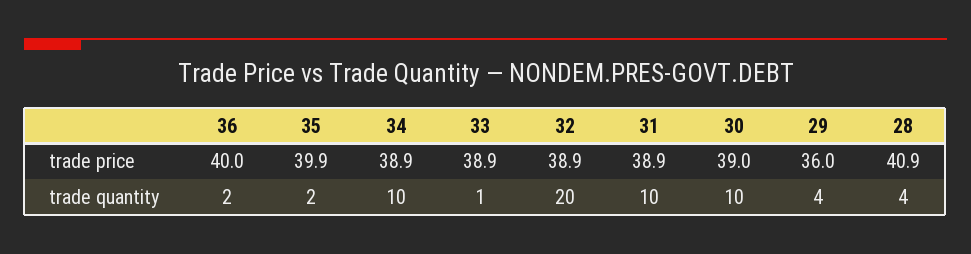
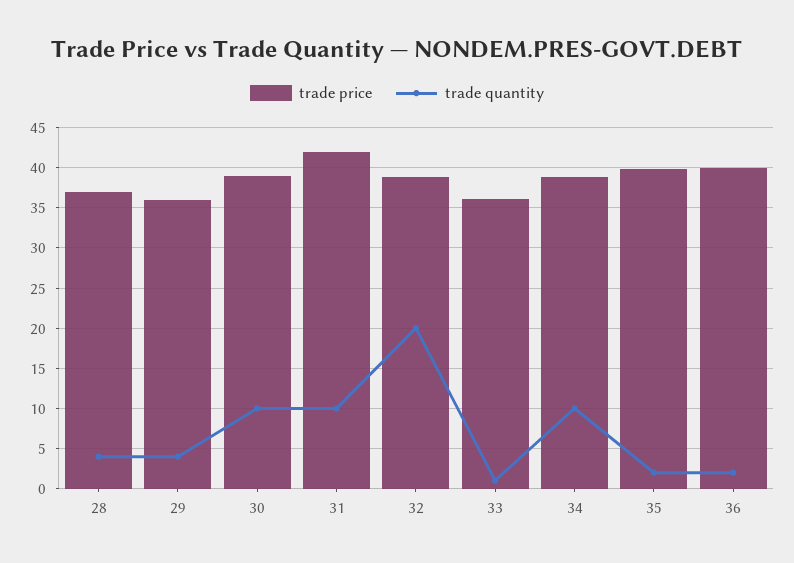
trade price, 33: 38.9 -> 36
trade price, 31: 38.9 -> 42
trade price, 28: 40.9 -> 37

